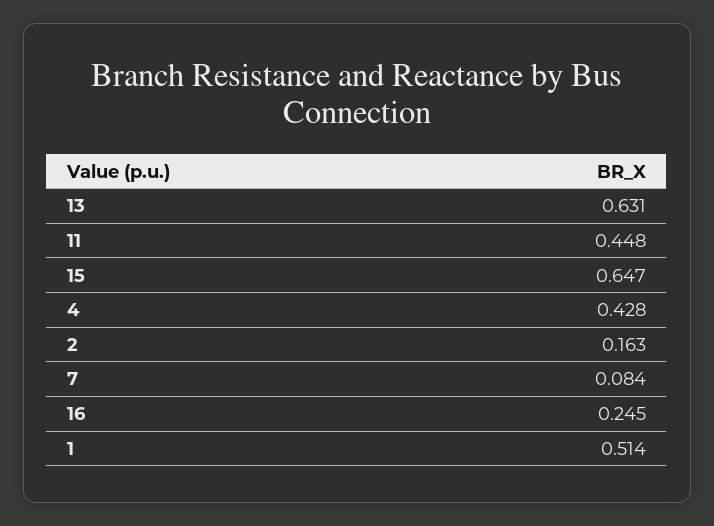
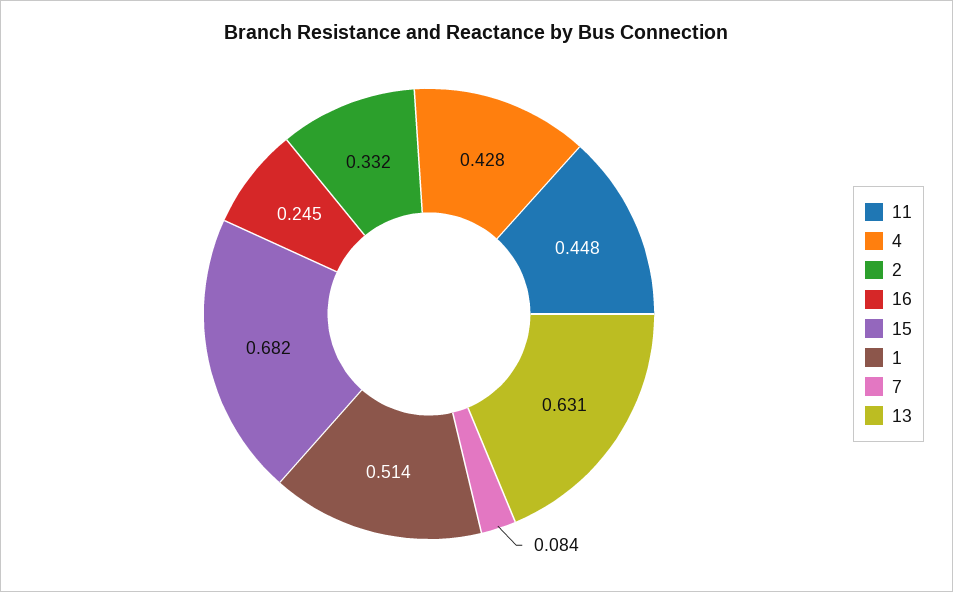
15: 0.647 -> 0.682
2: 0.163 -> 0.332

